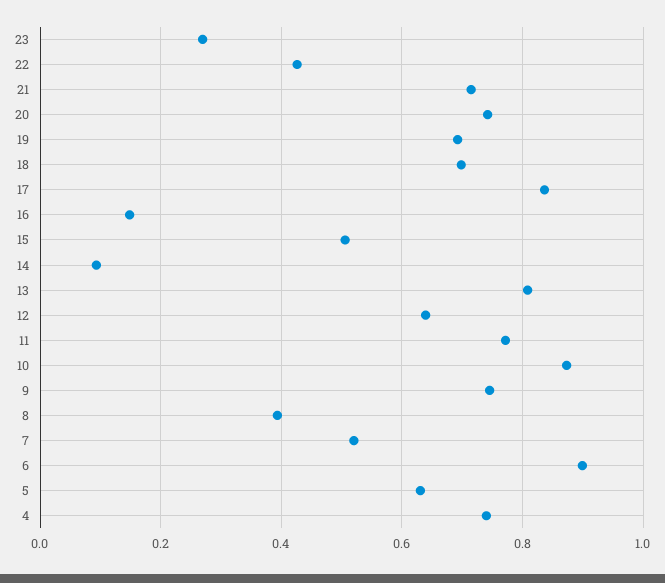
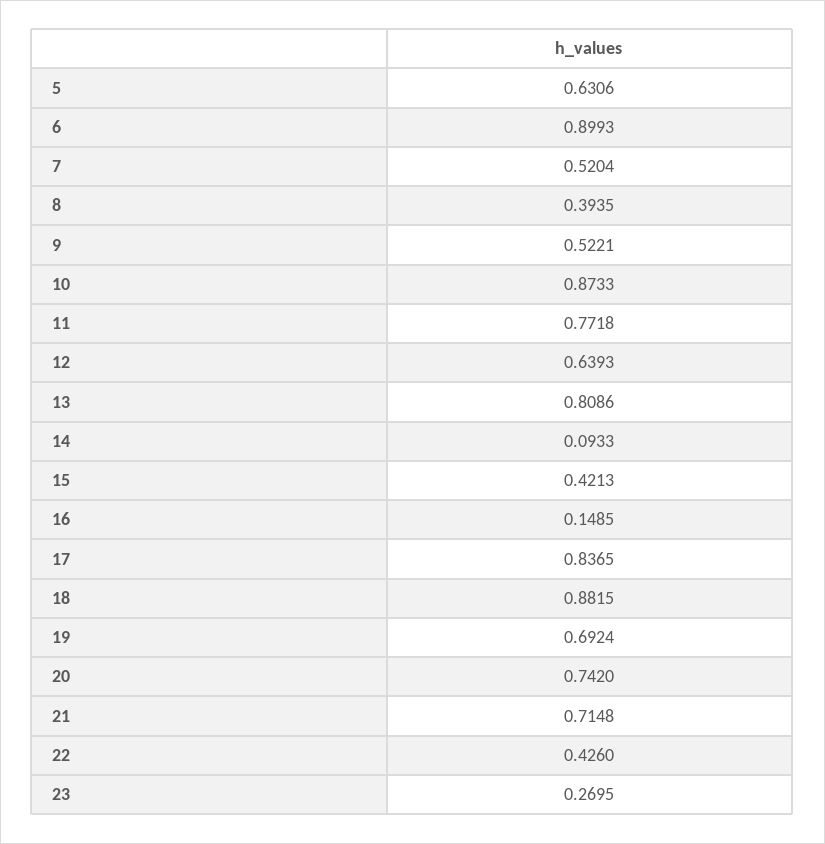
18: 0.7 -> 0.8815
15: 0.5 -> 0.4213
9: 0.74 -> 0.5221
4: 0.74 -> none

